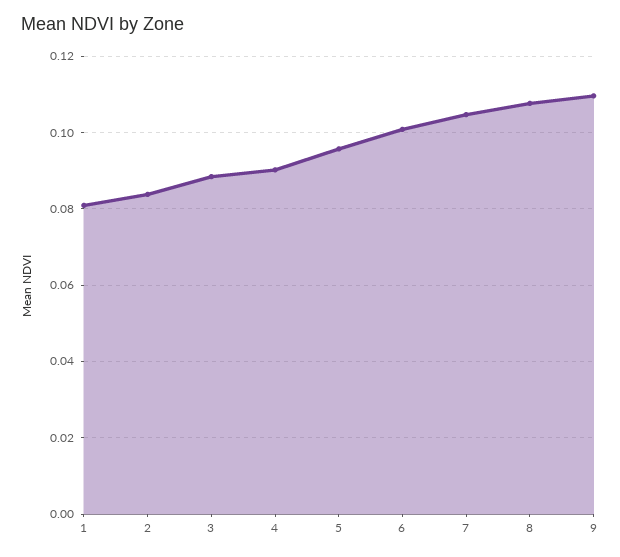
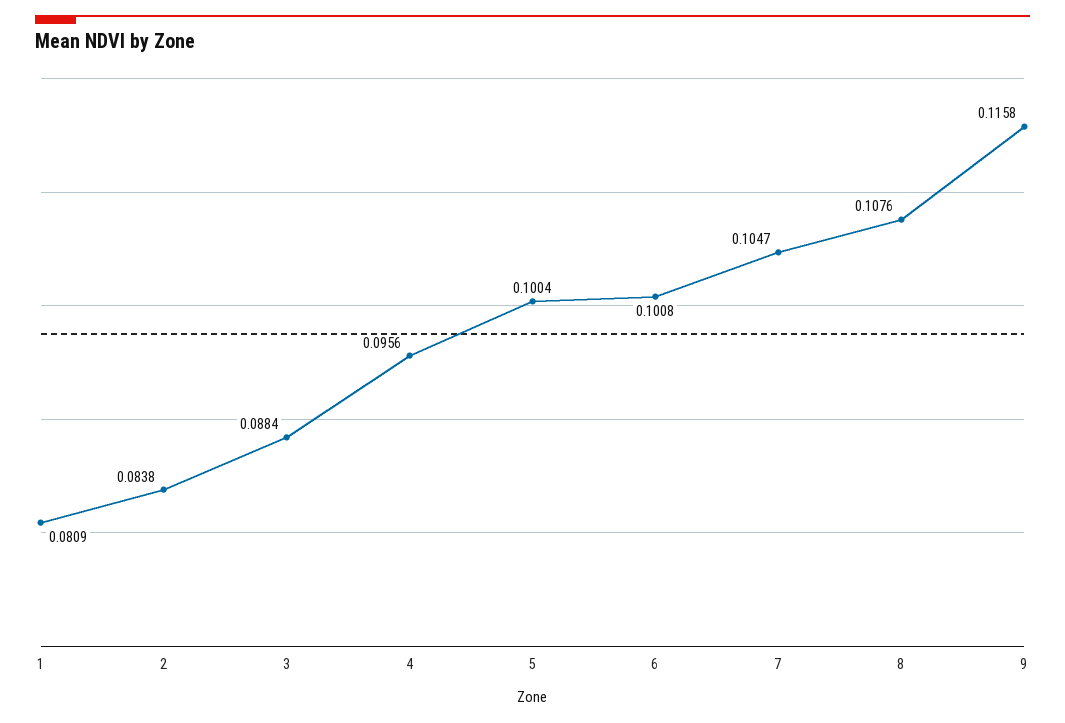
4: 0.09 -> 0.0956
5: 0.096 -> 0.1004
9: 0.11 -> 0.1158

